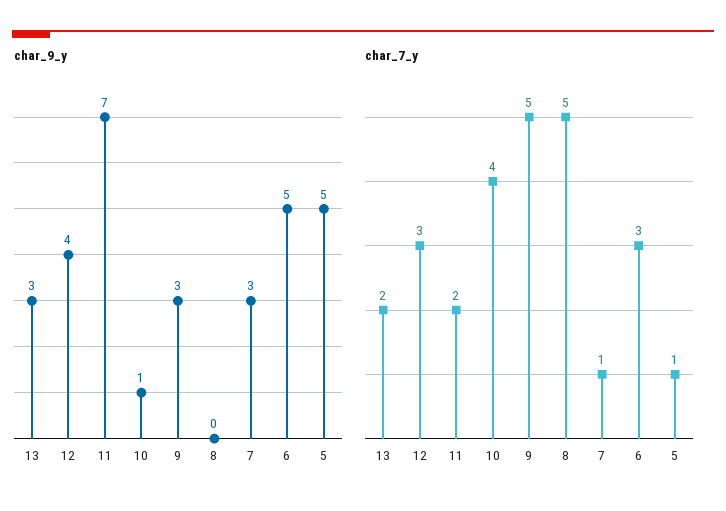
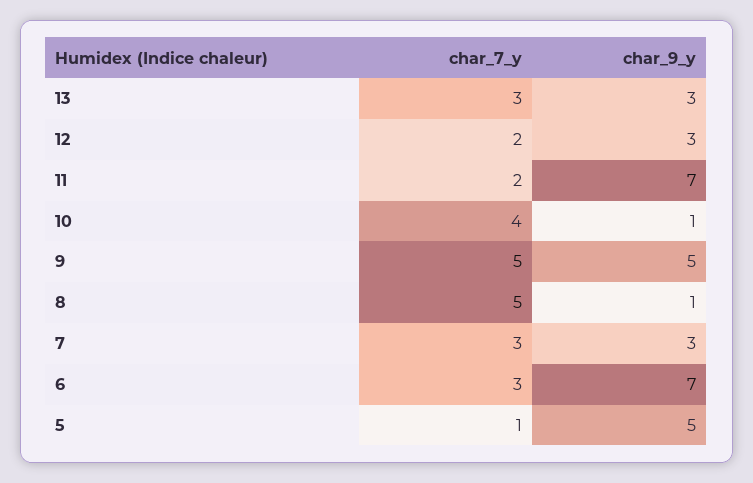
char_9_y, 12: 4 -> 3
char_9_y, 9: 3 -> 5
char_9_y, 8: 0 -> 1
char_9_y, 6: 5 -> 7
char_7_y, 13: 2 -> 3
char_7_y, 12: 3 -> 2
char_7_y, 7: 1 -> 3

